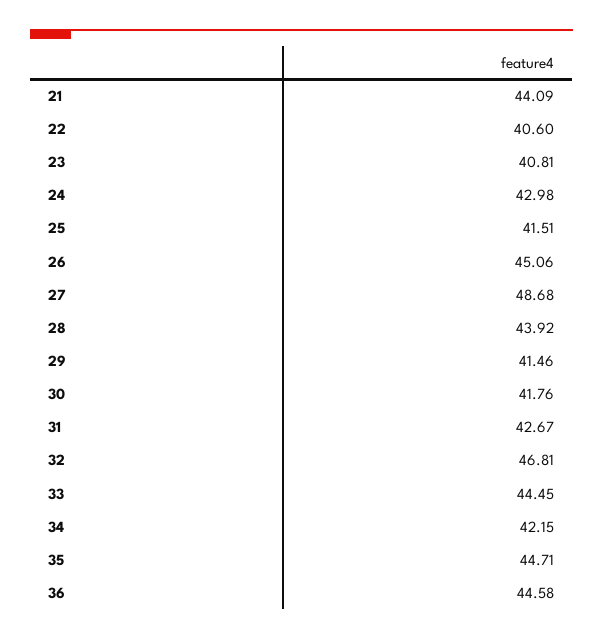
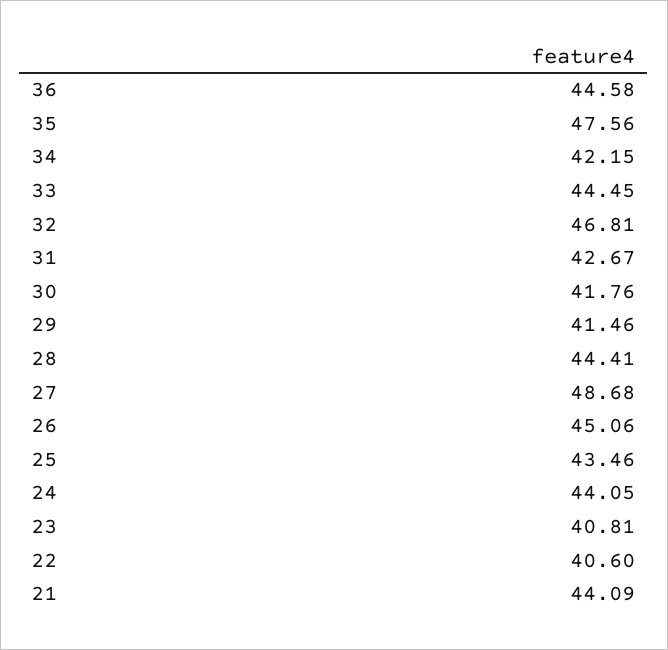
24: 42.98 -> 44.05
25: 41.51 -> 43.46
28: 43.92 -> 44.41
35: 44.71 -> 47.56

